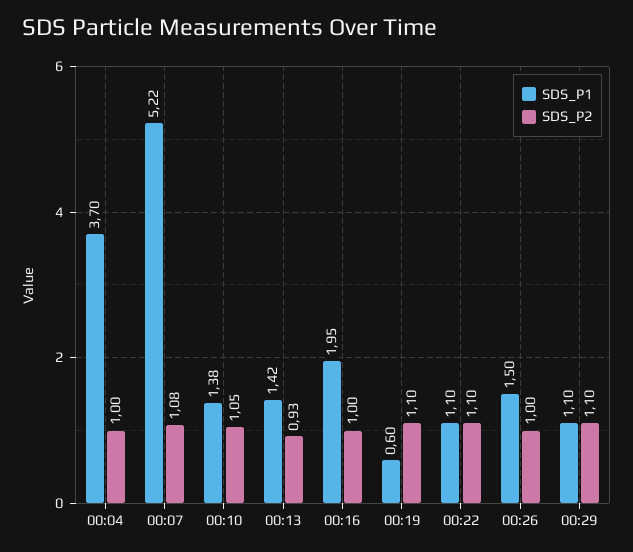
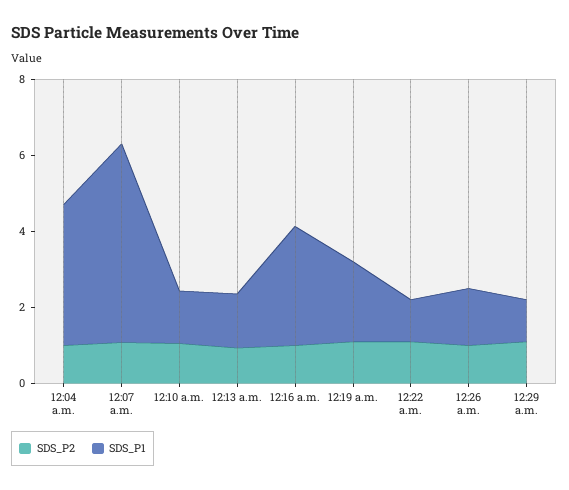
SDS_P1, 00:16: 1.95 -> 3
SDS_P1, 00:19: 0.6 -> 2

